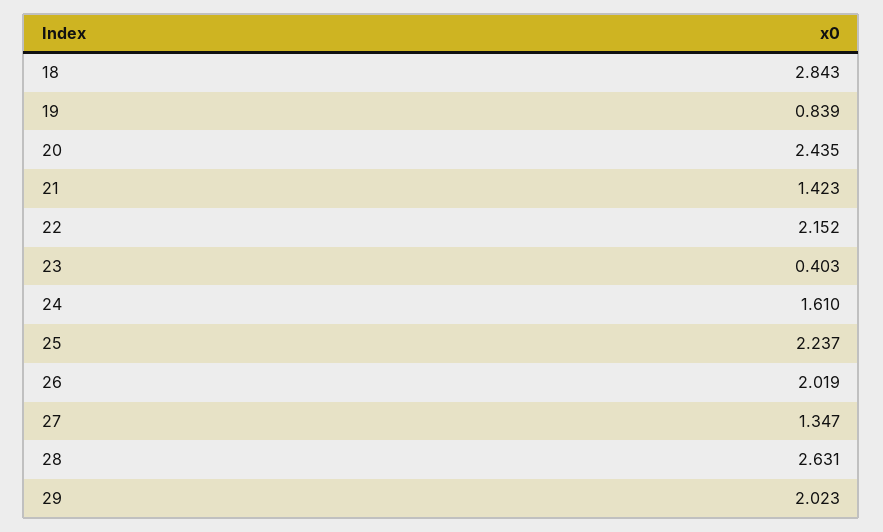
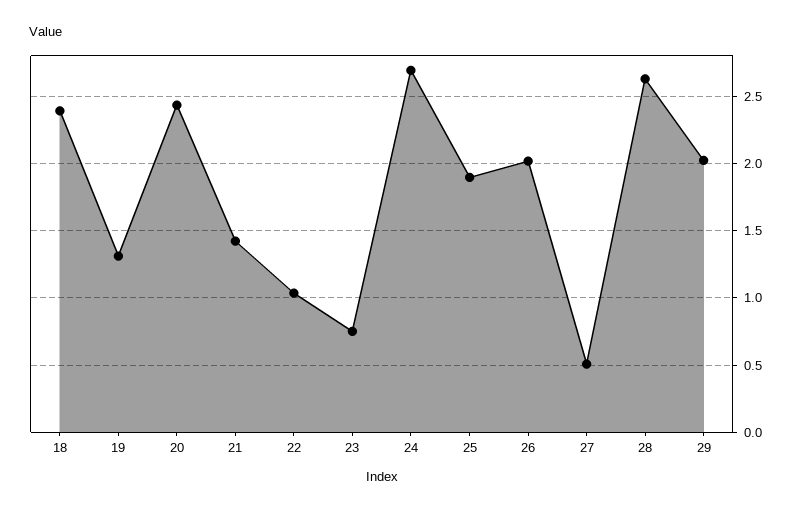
18: 2.843 -> 2.4
19: 0.839 -> 1.3
22: 2.152 -> 1.05
23: 0.403 -> 0.75
24: 1.61 -> 2.7
25: 2.237 -> 1.9
27: 1.347 -> 0.5

